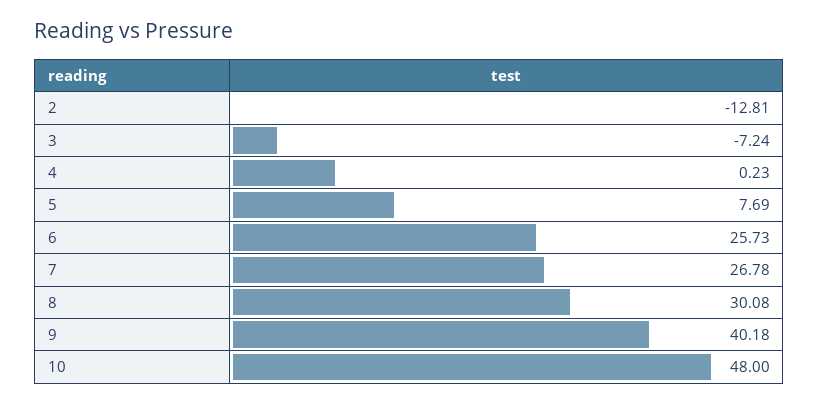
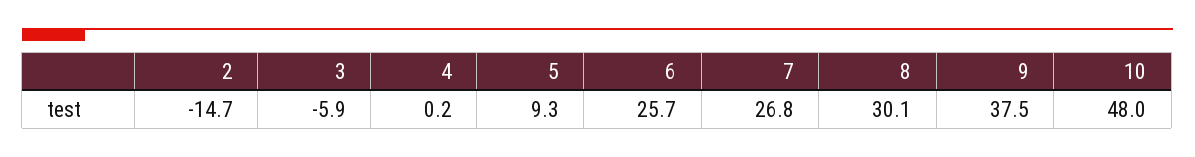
2: -12.81 -> -14.7
3: -7.24 -> -5.9
5: 7.69 -> 9.3
9: 40.18 -> 37.5

